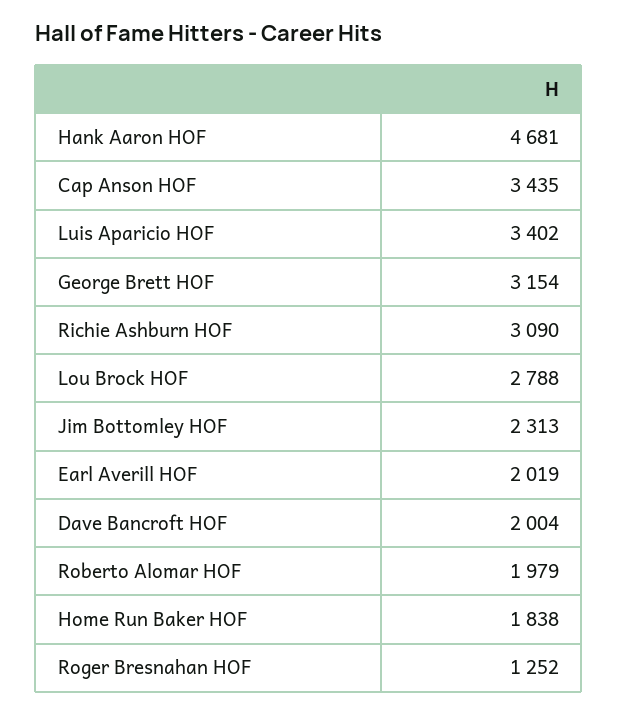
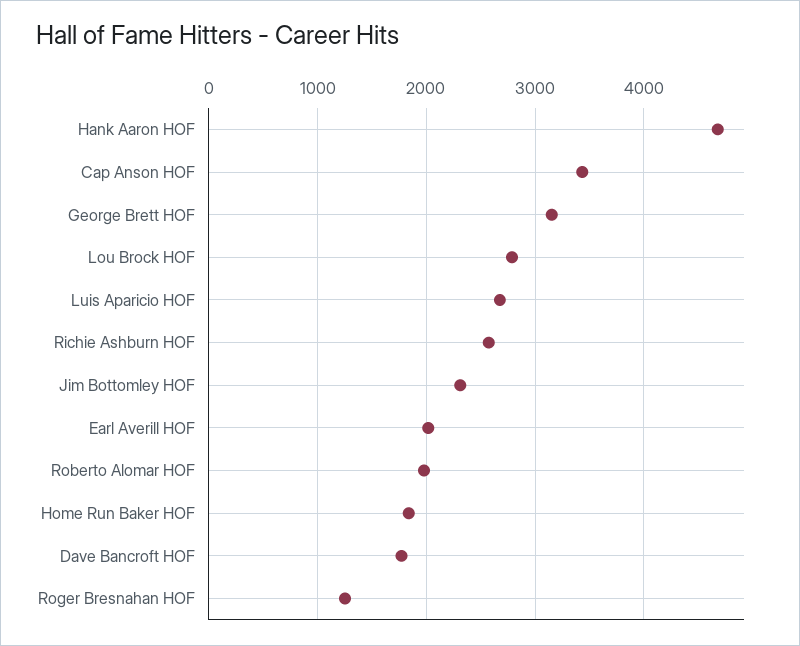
Luis Aparicio HOF: 3402 -> 2700
Richie Ashburn HOF: 3090 -> 2600
Dave Bancroft HOF: 2004 -> 1800

